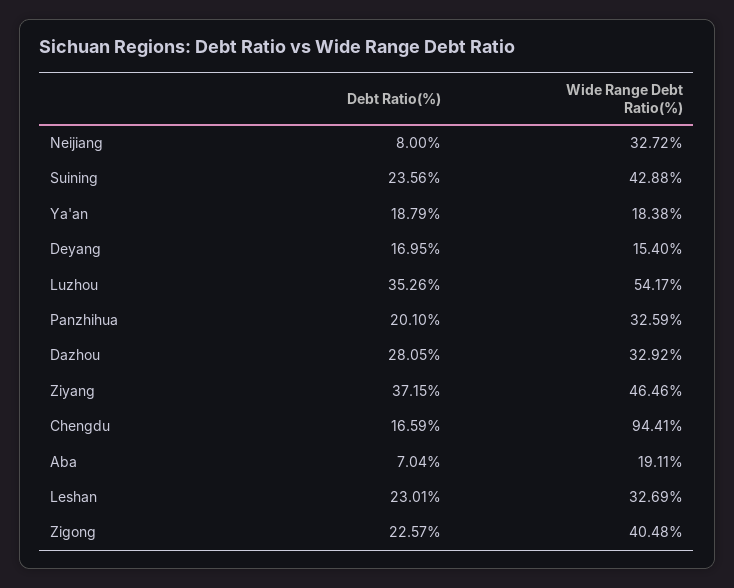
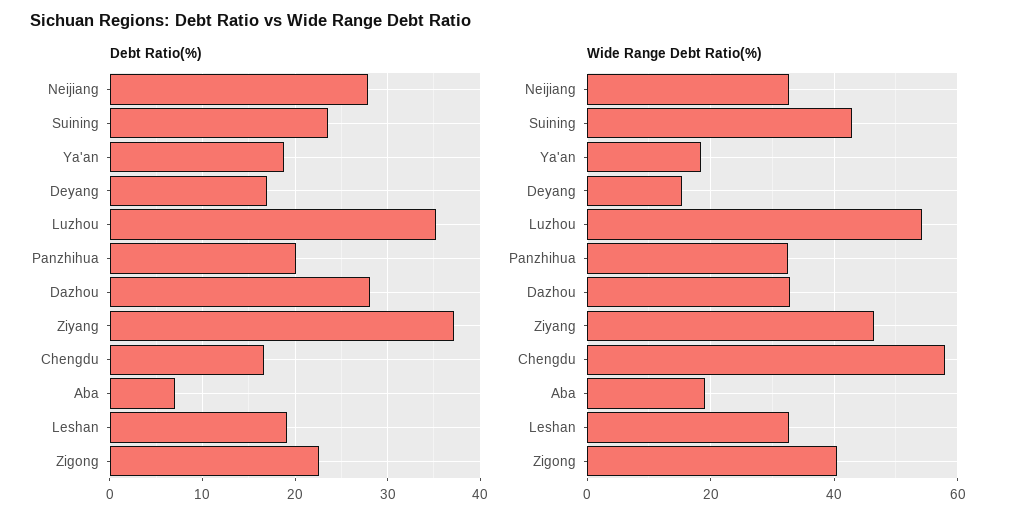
Debt Ratio(%), Neijiang: 8 -> 28
Wide Range Debt Ratio(%), Chengdu: 94.41 -> 58
Debt Ratio(%), Leshan: 23.01 -> 19

